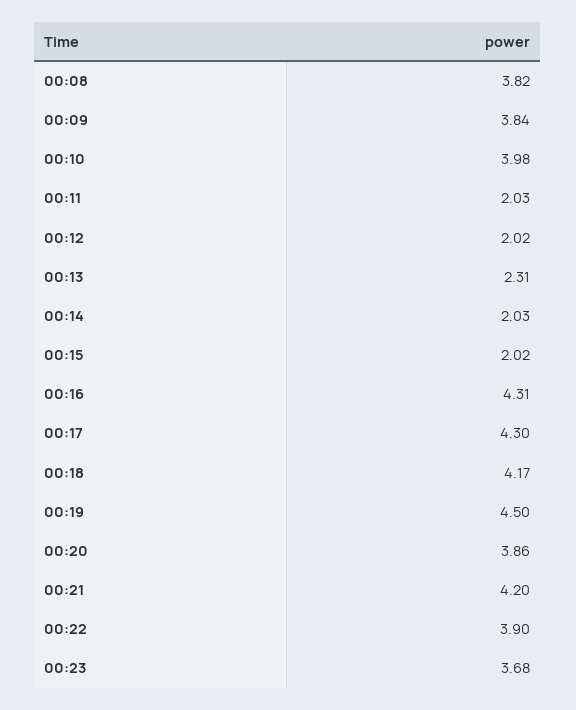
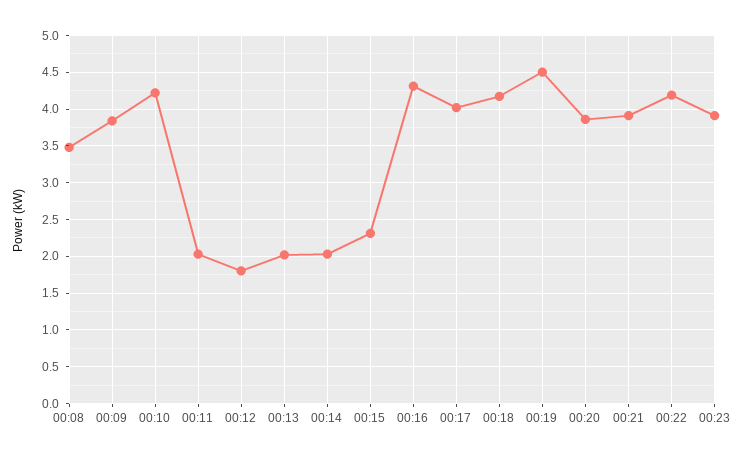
00:08: 3.82 -> 3.5
00:10: 3.98 -> 4.2
00:12: 2.02 -> 1.8
00:13: 2.31 -> 2
00:15: 2.02 -> 2.3
00:17: 4.3 -> 4
00:21: 4.2 -> 3.9
00:22: 3.9 -> 4.2
00:23: 3.68 -> 3.9

